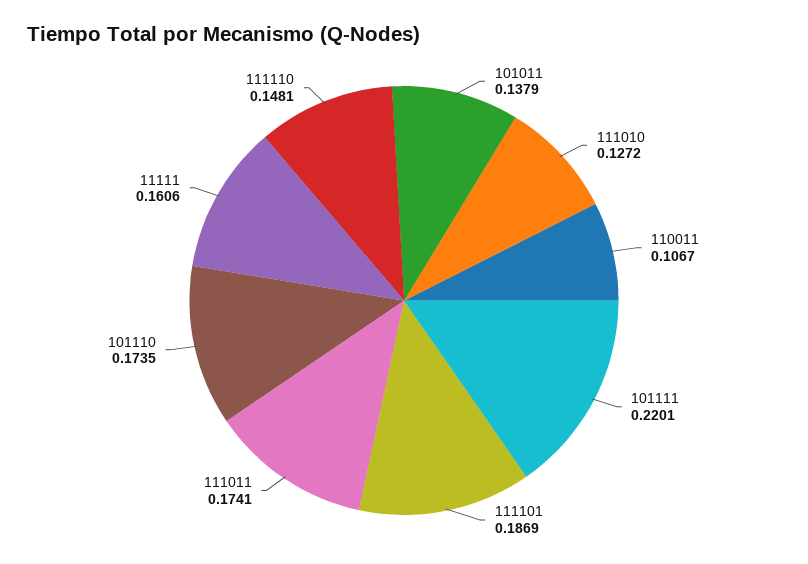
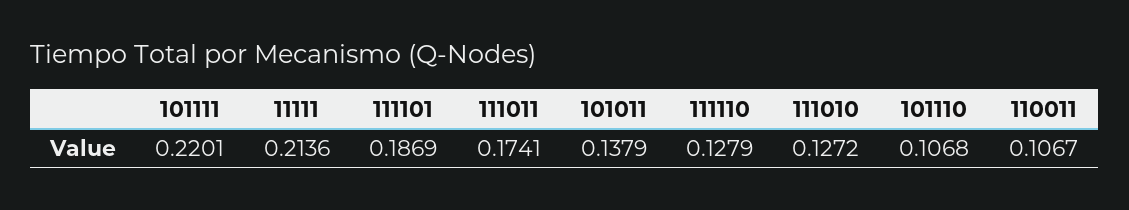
101110: 0.1735 -> 0.1068
11111: 0.1606 -> 0.2136
111110: 0.1481 -> 0.1279

